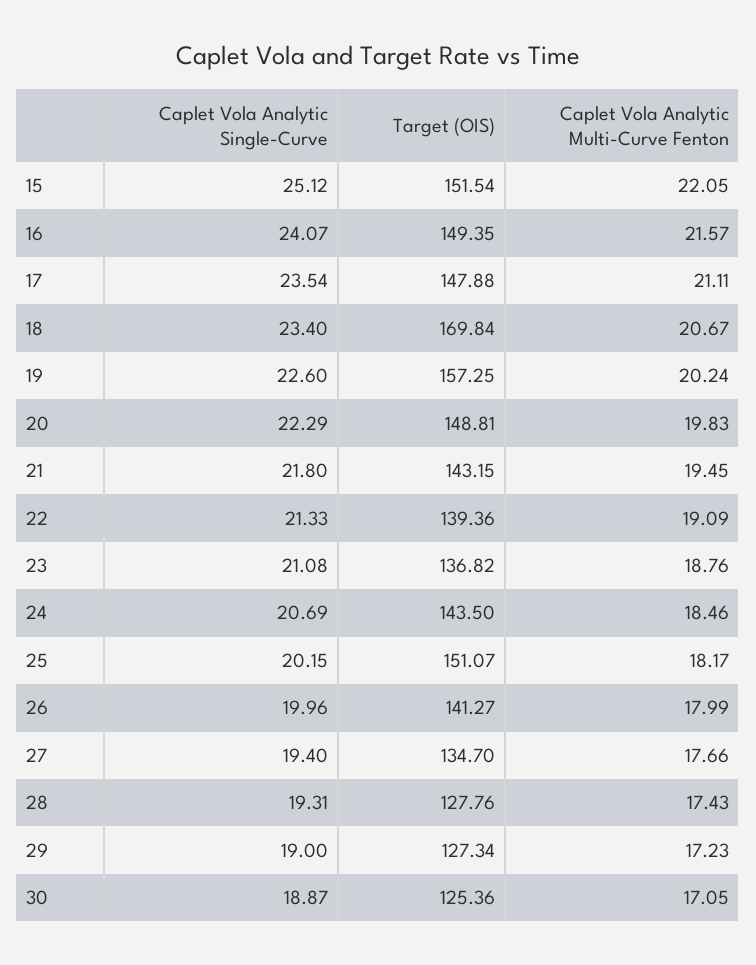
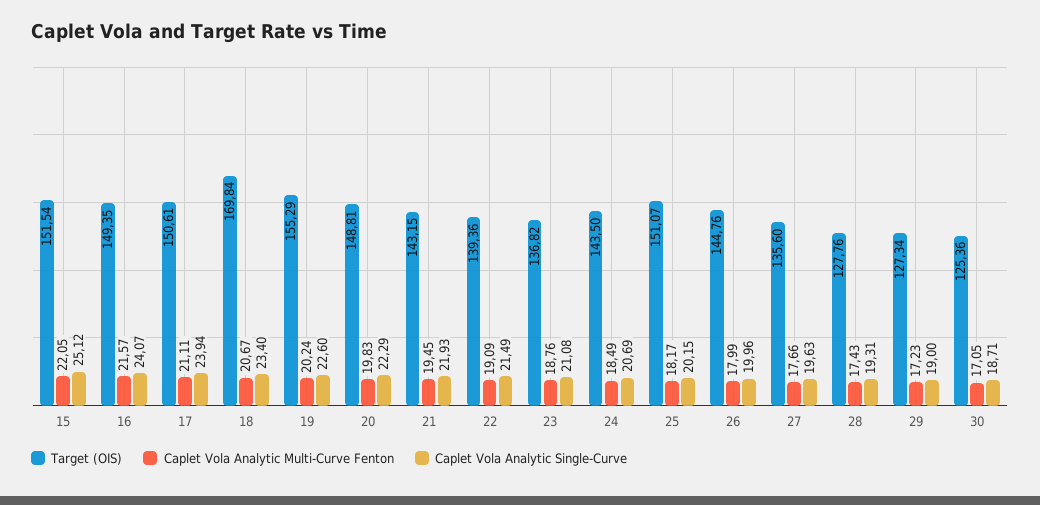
Caplet Vola Analytic Single-Curve, 17: 23.54 -> 23.94
Target (OIS), 17: 147.88 -> 150.61
Target (OIS), 19: 157.25 -> 155.29
Caplet Vola Analytic Single-Curve, 21: 21.8 -> 21.93
Caplet Vola Analytic Single-Curve, 22: 21.33 -> 21.49
Caplet Vola Analytic Multi-Curve Fenton, 24: 18.46 -> 18.49
Target (OIS), 26: 141.27 -> 144.76
Caplet Vola Analytic Single-Curve, 27: 19.4 -> 19.63
Target (OIS), 27: 134.7 -> 135.6
Caplet Vola Analytic Single-Curve, 30: 18.87 -> 18.71

